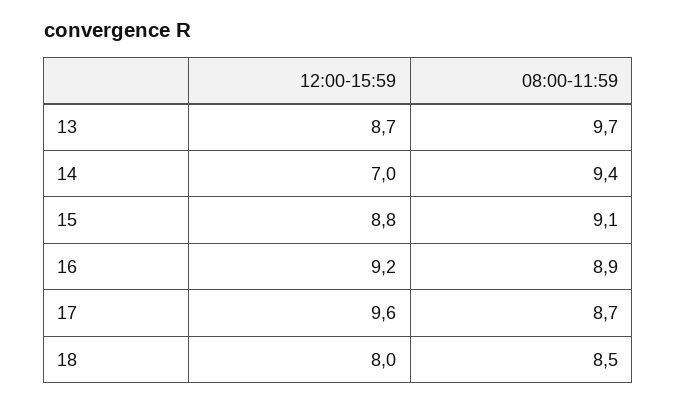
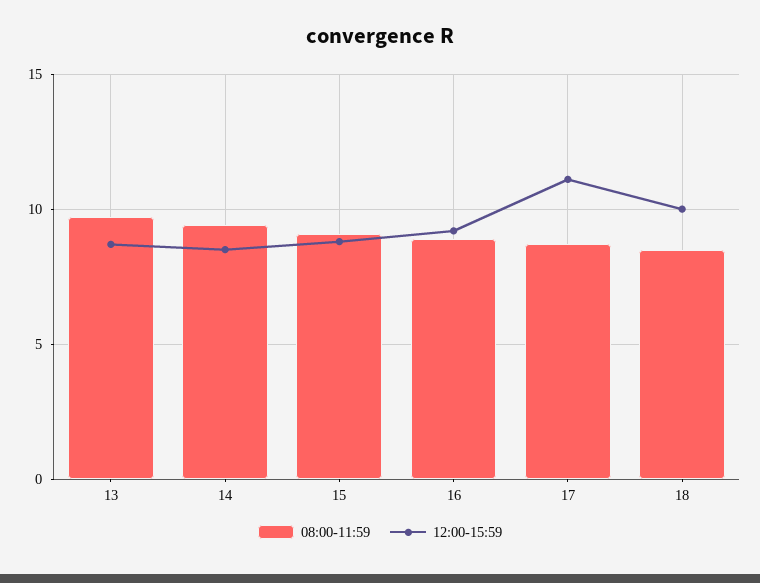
12:00-15:59, 14: 7 -> 8.5
12:00-15:59, 17: 9.6 -> 11
12:00-15:59, 18: 8 -> 10

